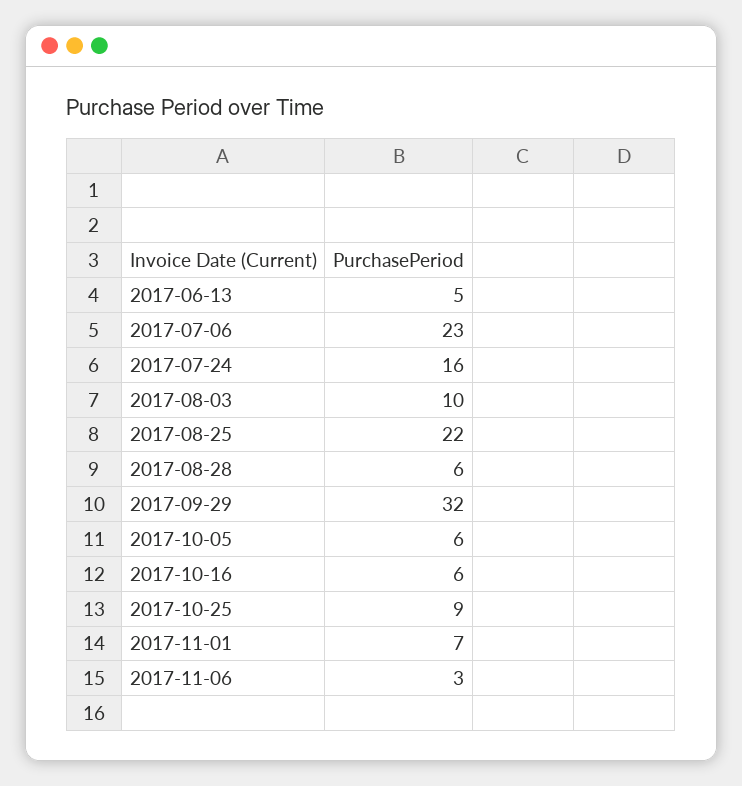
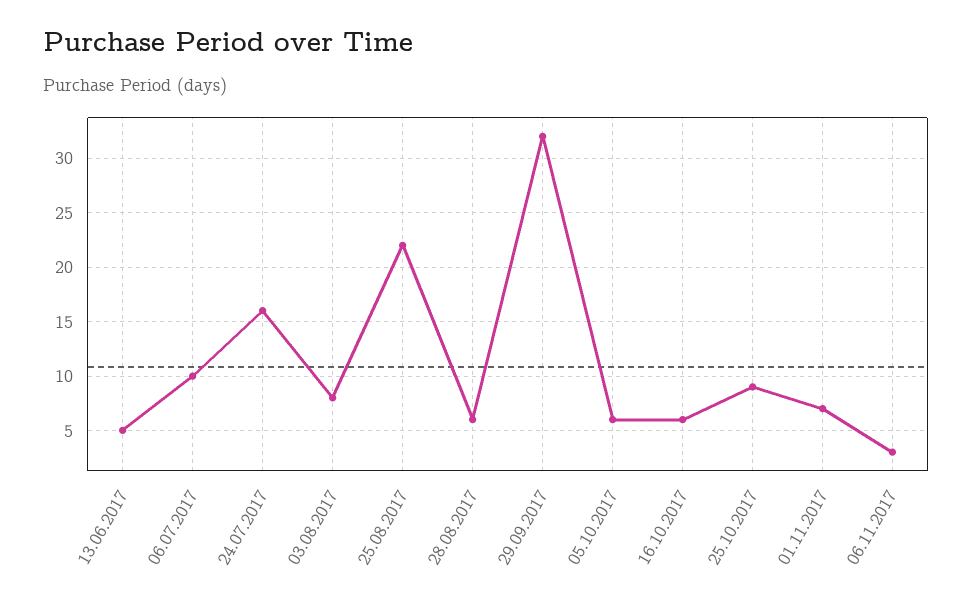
2017-07-06: 23 -> 10
2017-08-03: 10 -> 8

